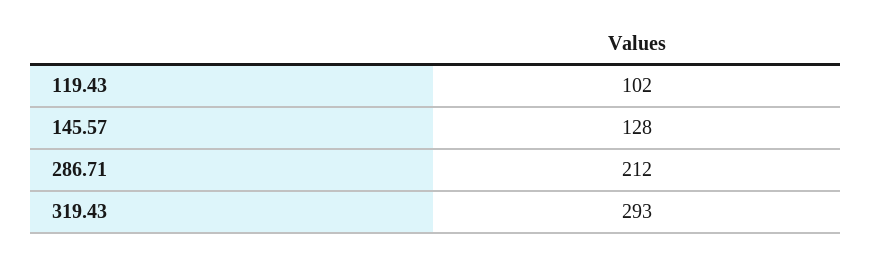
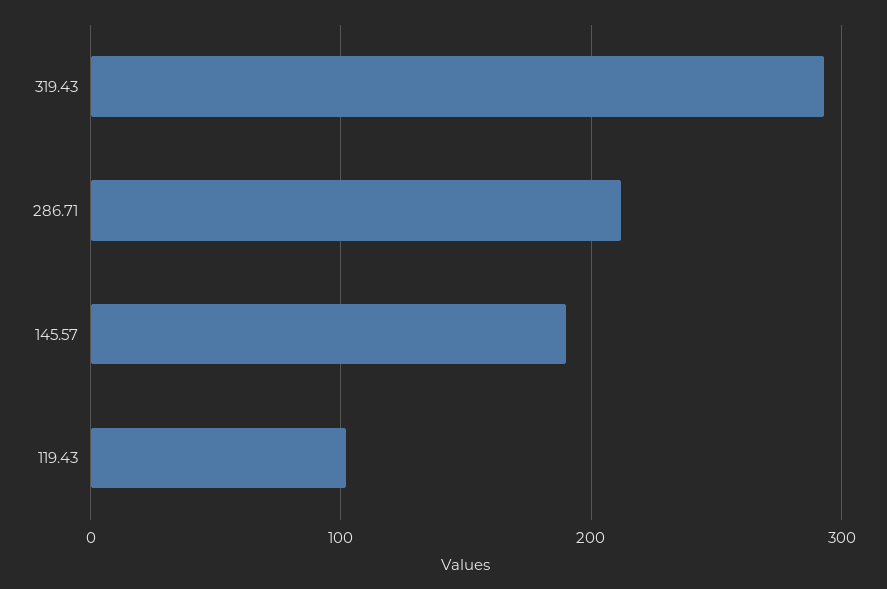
145.57: 128 -> 190

